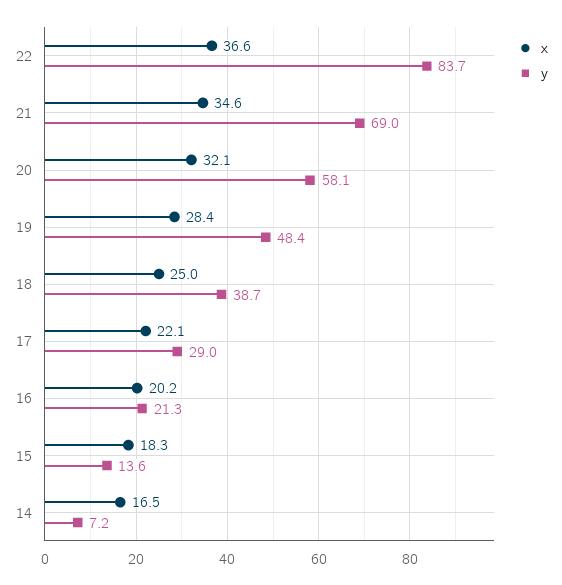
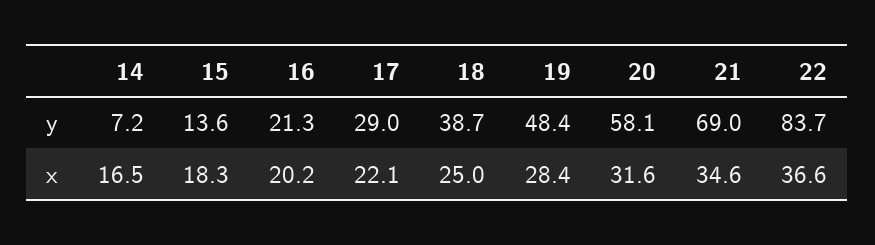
x, 20: 32.1 -> 31.6

